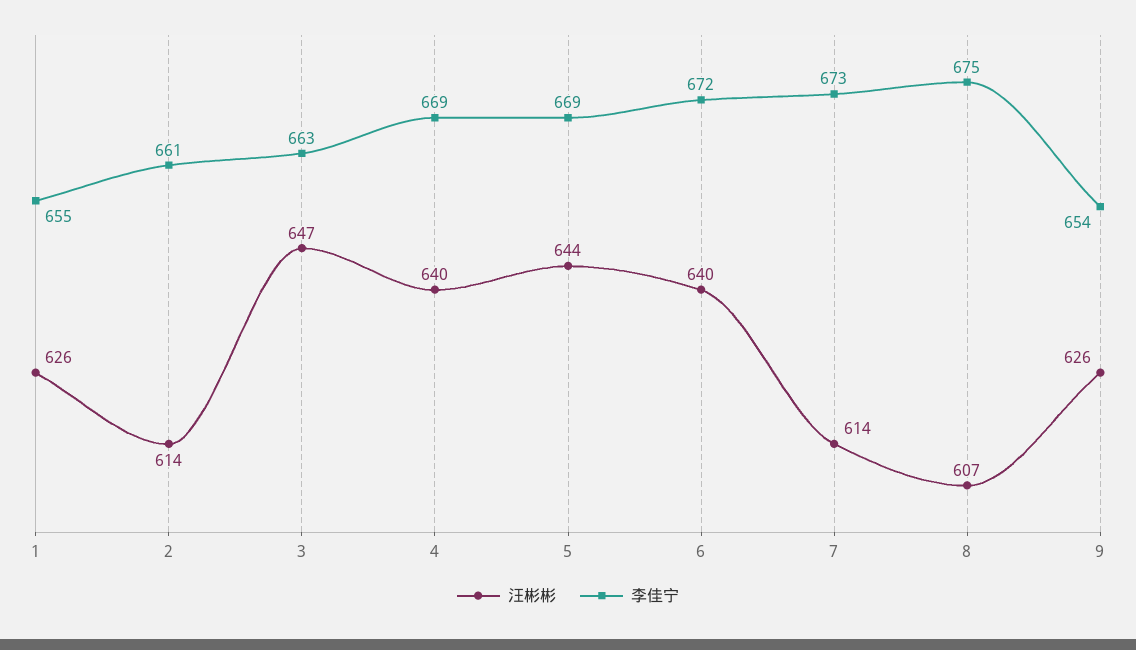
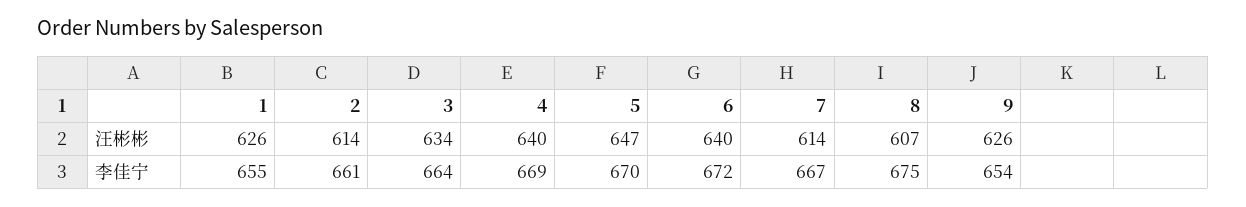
汪彬彬, 3: 647 -> 634
李佳宁, 3: 663 -> 664
汪彬彬, 5: 644 -> 647
李佳宁, 5: 669 -> 670
李佳宁, 7: 673 -> 667

